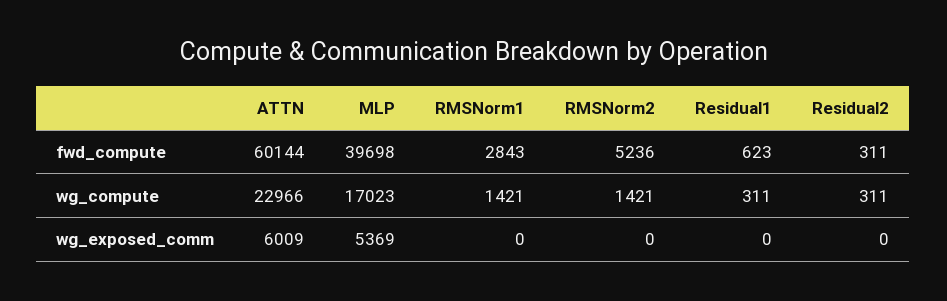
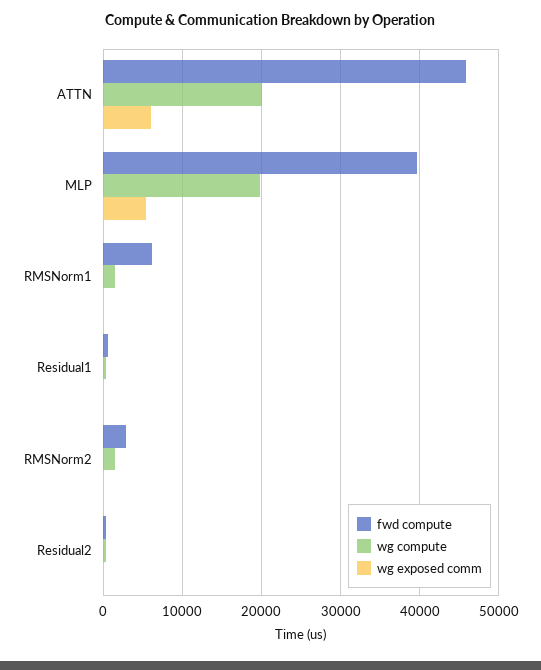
fwd_compute, ATTN: 60144 -> 46000
fwd_compute, RMSNorm1: 2843 -> 6000
fwd_compute, RMSNorm2: 5236 -> 3000
wg_compute, ATTN: 22966 -> 20000
wg_compute, MLP: 17023 -> 20000

